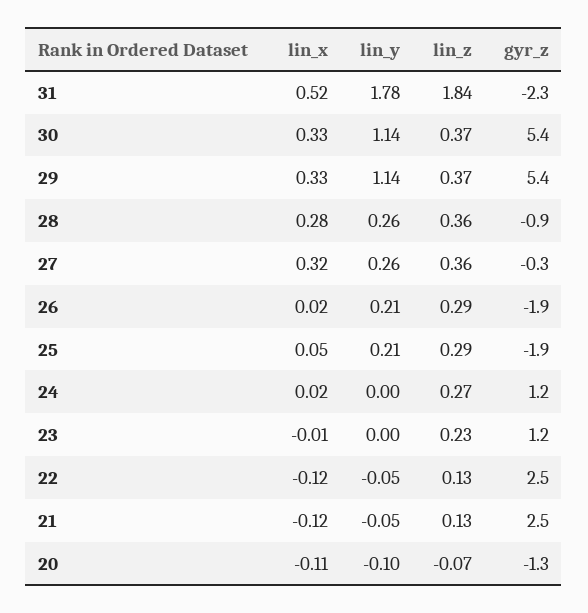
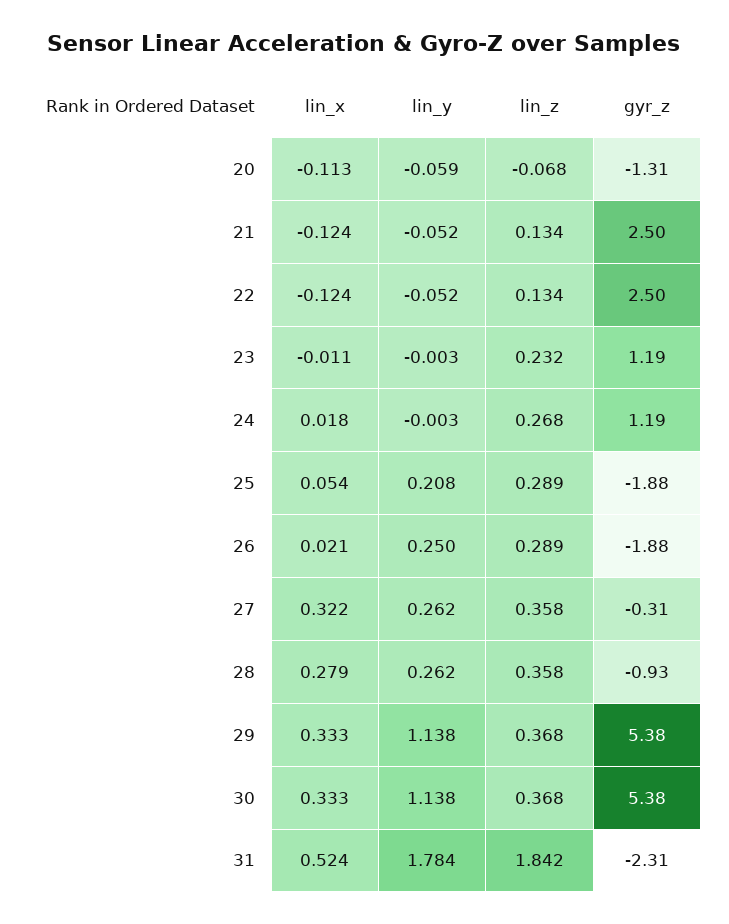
lin_y, 26: 0.21 -> 0.25
lin_y, 20: -0.1 -> -0.059

